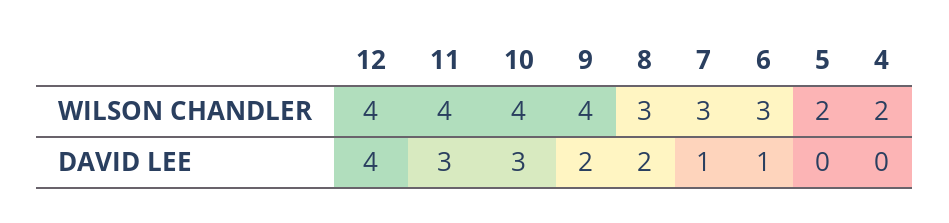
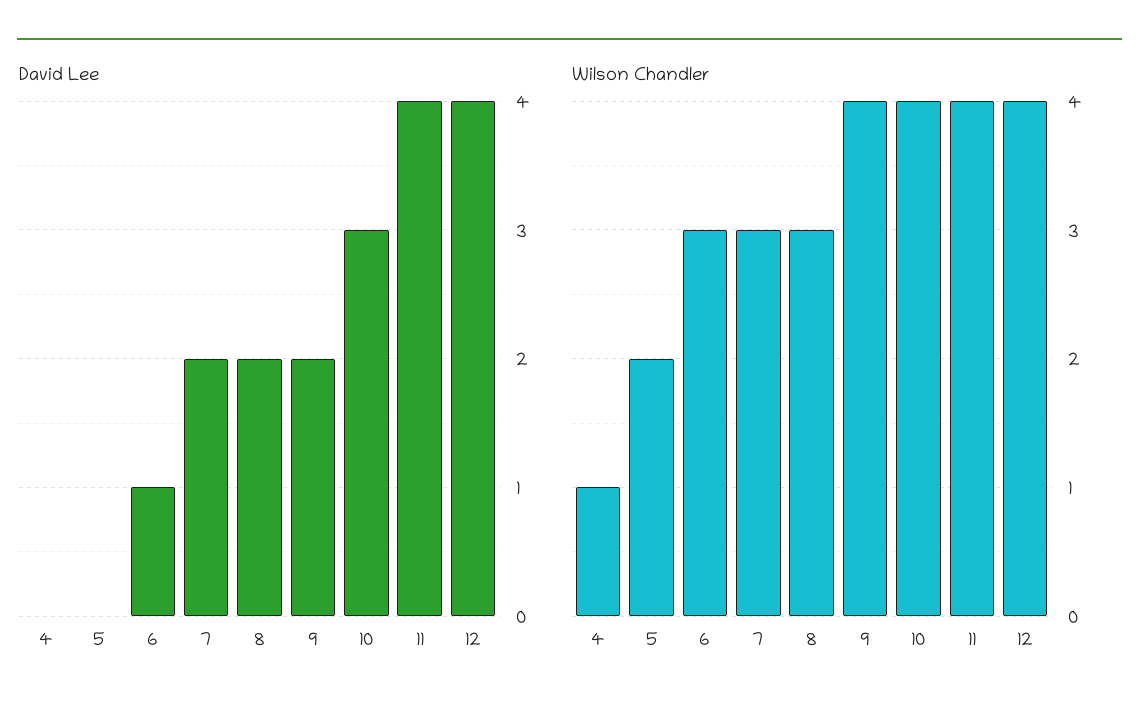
WILSON CHANDLER, 4: 2 -> 1
DAVID LEE, 11: 3 -> 4
DAVID LEE, 7: 1 -> 2

